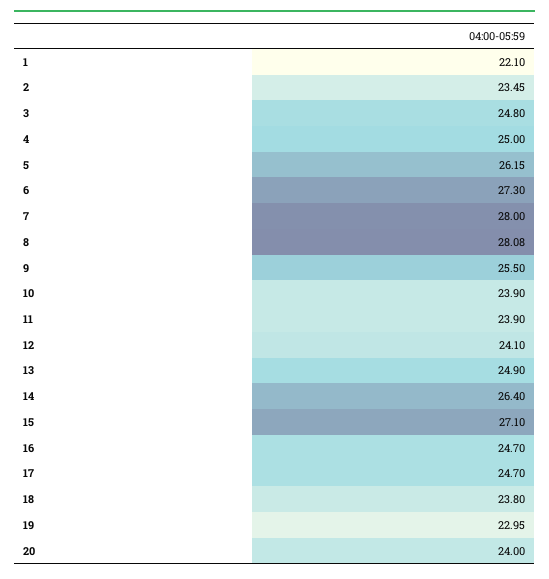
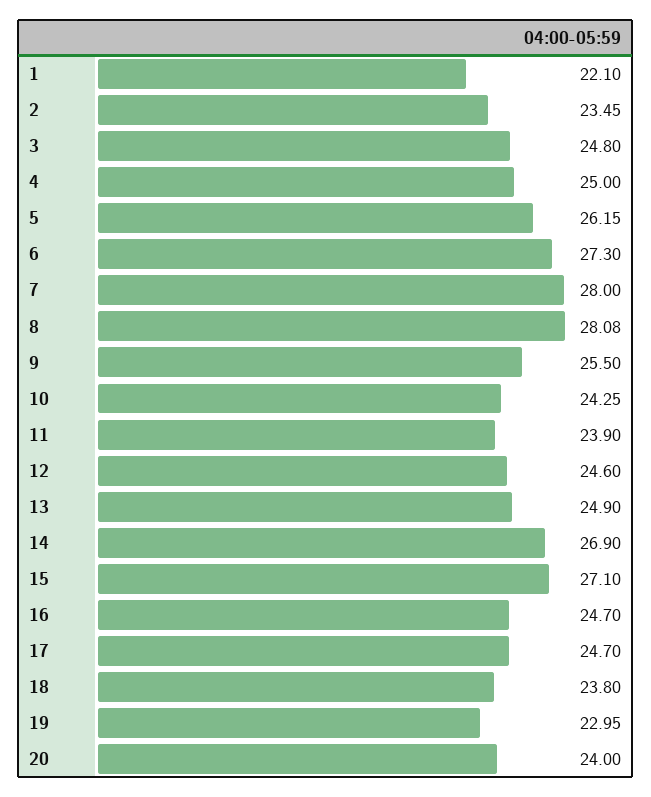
10: 23.9 -> 24.25
12: 24.1 -> 24.6
14: 26.4 -> 26.9

